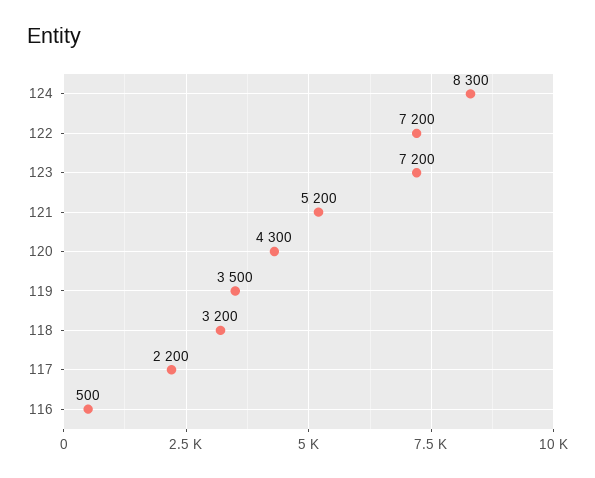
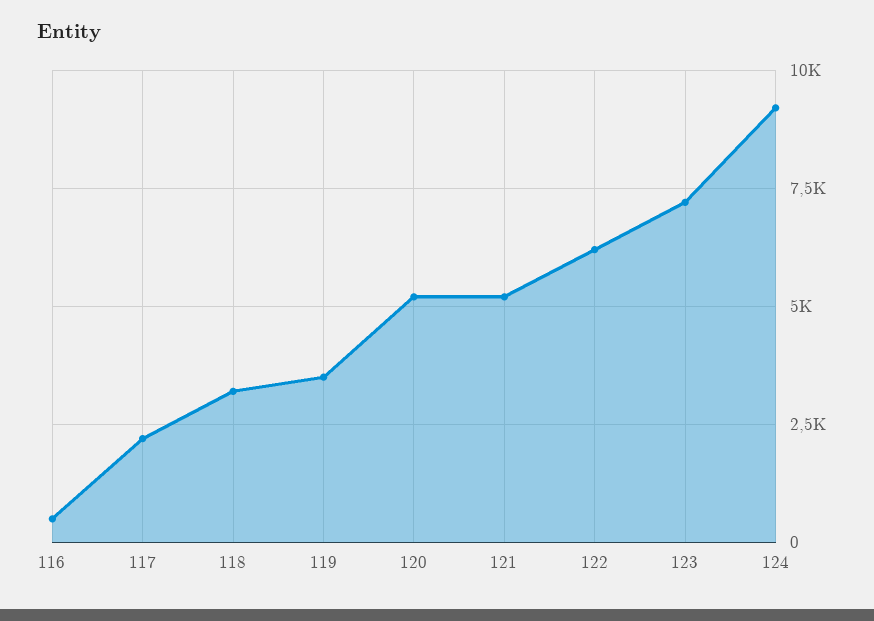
124: 8300 -> 9250
122: 7200 -> 6250
120: 4300 -> 5250

